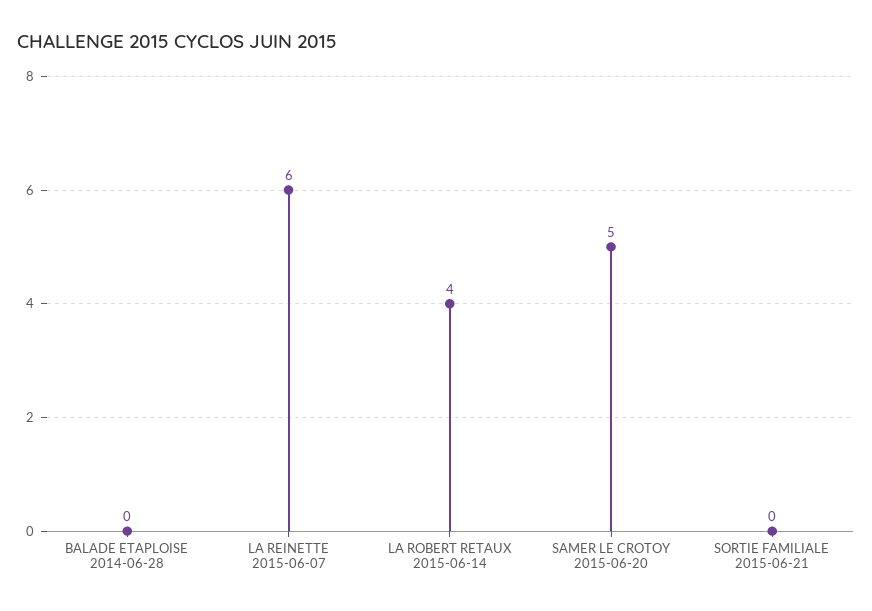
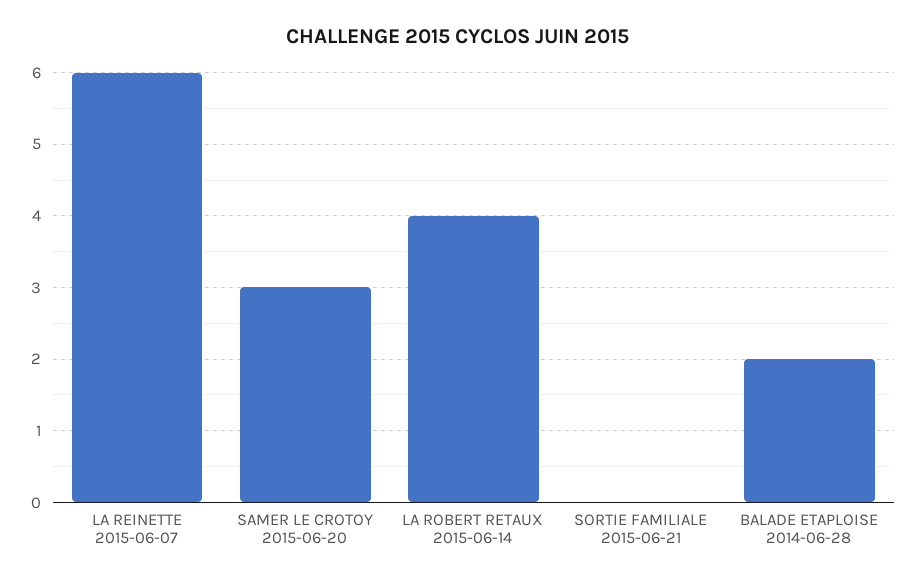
BALADE ETAPLOISE 2014-06-28: 0 -> 2
SAMER LE CROTOY 2015-06-20: 5 -> 3

